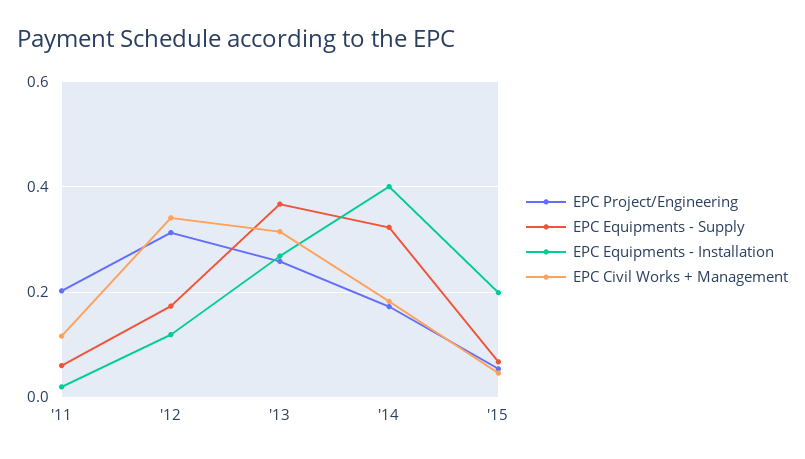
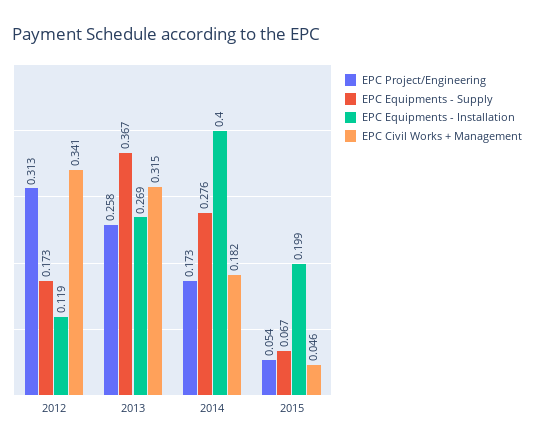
EPC Project/Engineering, '11: 0.2 -> none
EPC Equipments - Supply, '11: 0.06 -> none
EPC Equipments - Installation, '11: 0.02 -> none
EPC Civil Works + Management, '11: 0.12 -> none
EPC Equipments - Supply, '14: 0.32 -> 0.276

